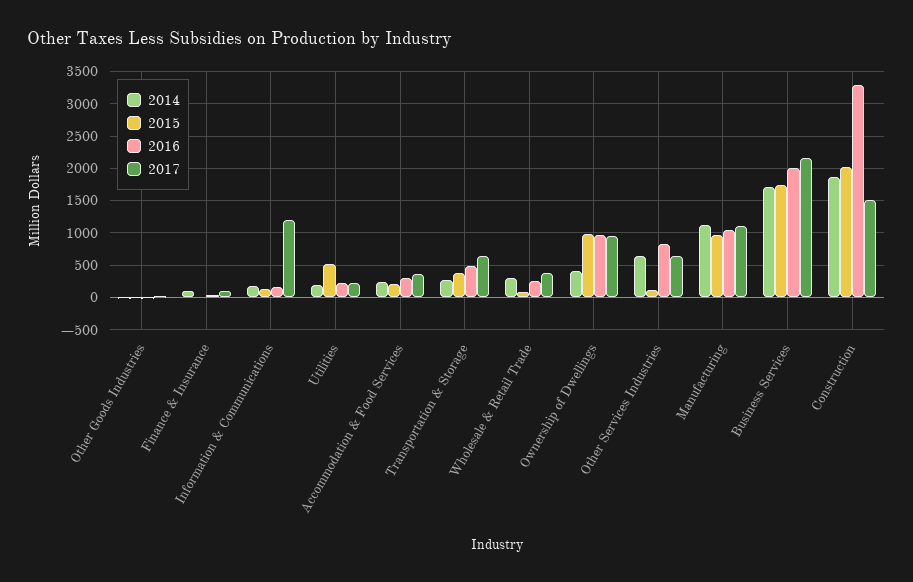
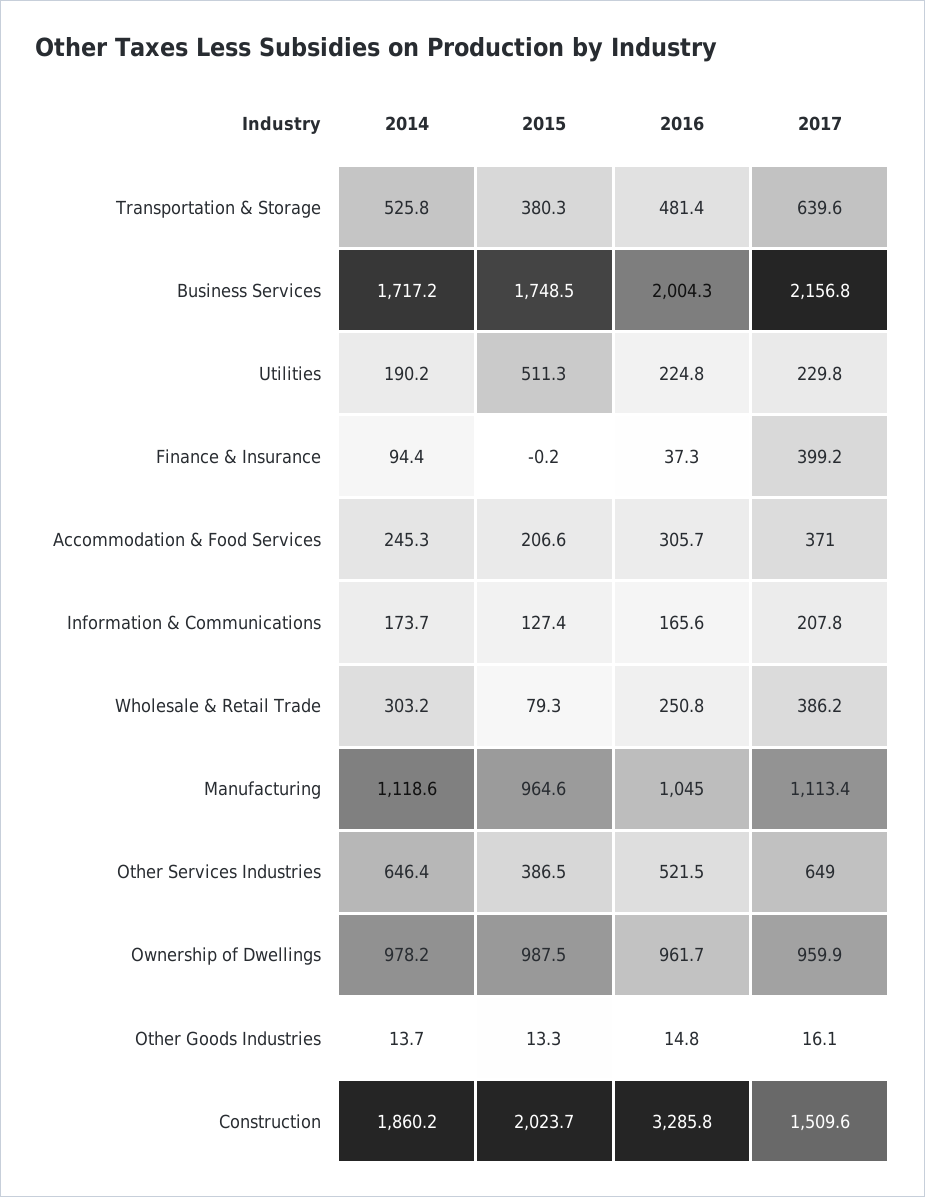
2017, Finance & Insurance: 100 -> 399.2
2017, Information & Communications: 1200 -> 207.8
2014, Transportation & Storage: 300 -> 525.8
2014, Ownership of Dwellings: 400 -> 978.2
2015, Other Services Industries: 100 -> 386.5
2016, Other Services Industries: 800 -> 521.5

